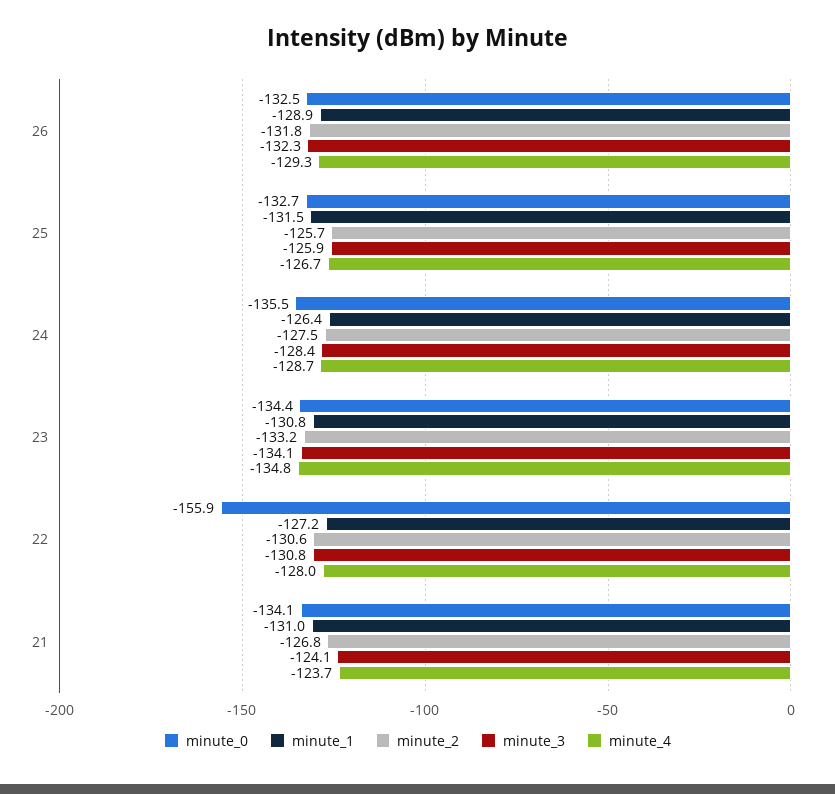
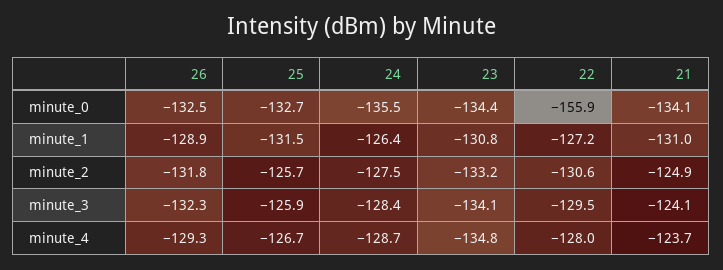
minute_3, 22: -130.8 -> -129.5
minute_2, 21: -126.8 -> -124.9

